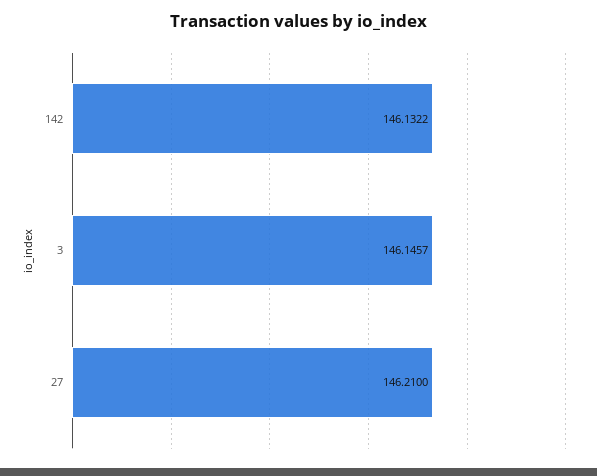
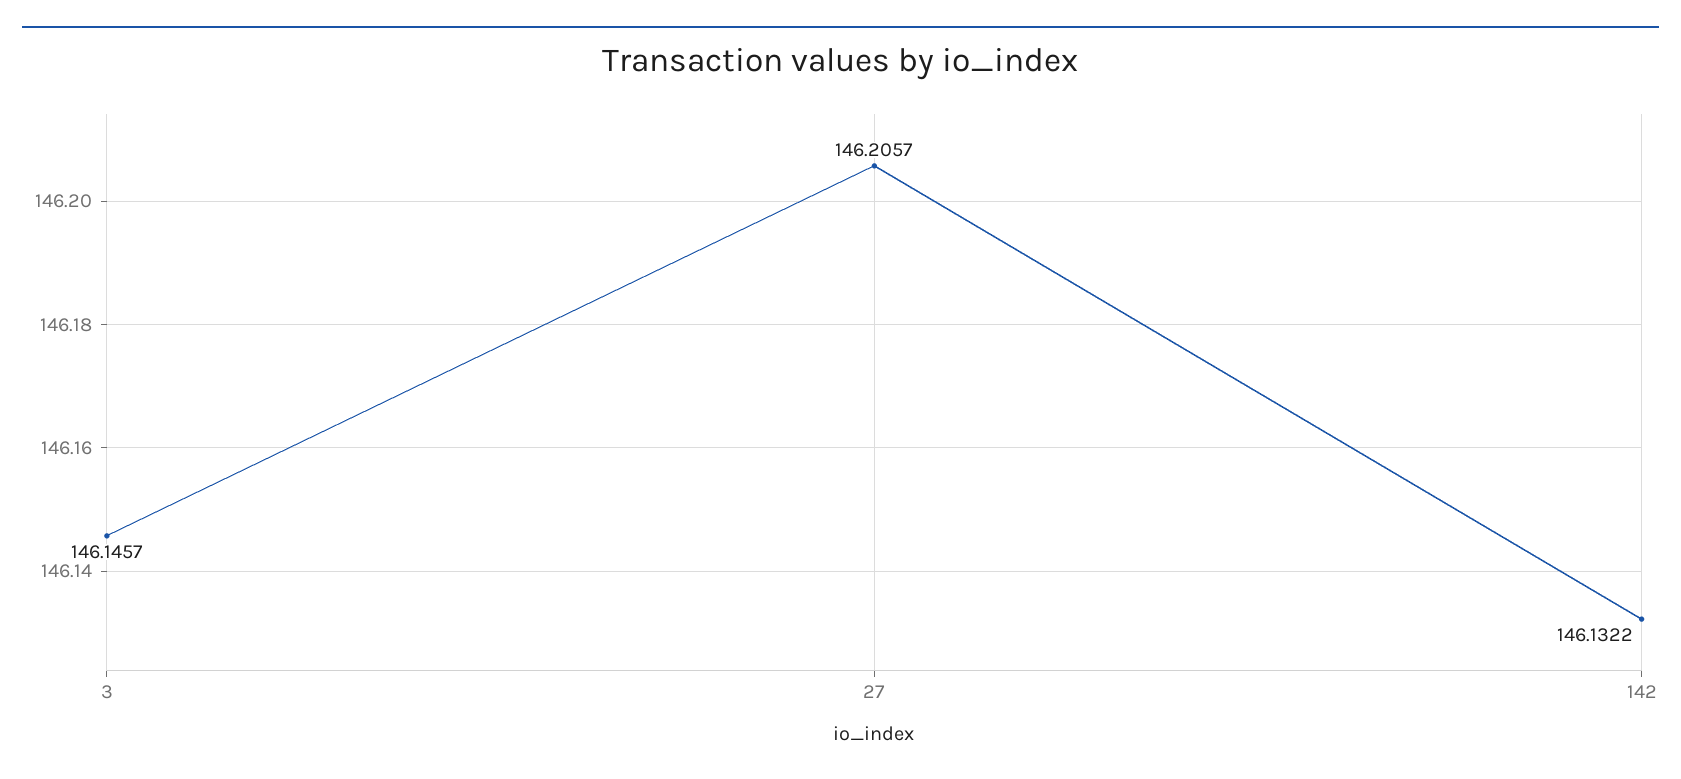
27: 146.21 -> 146.2057

